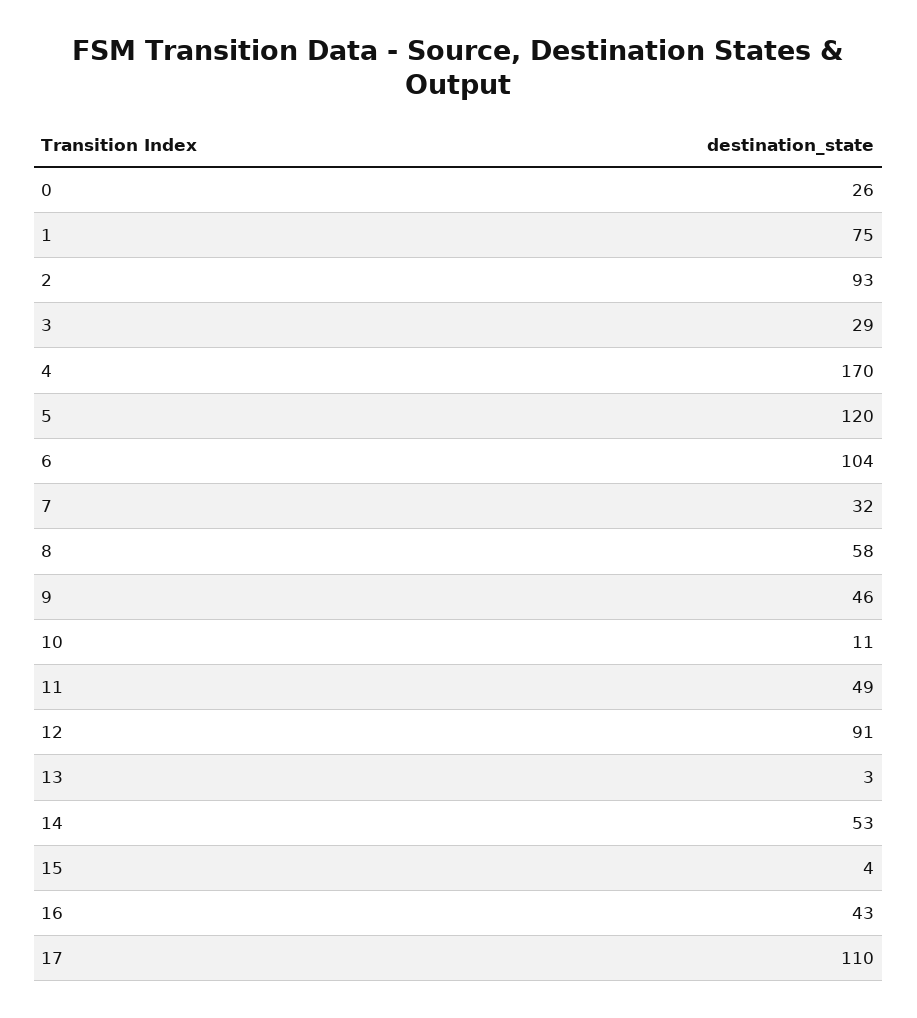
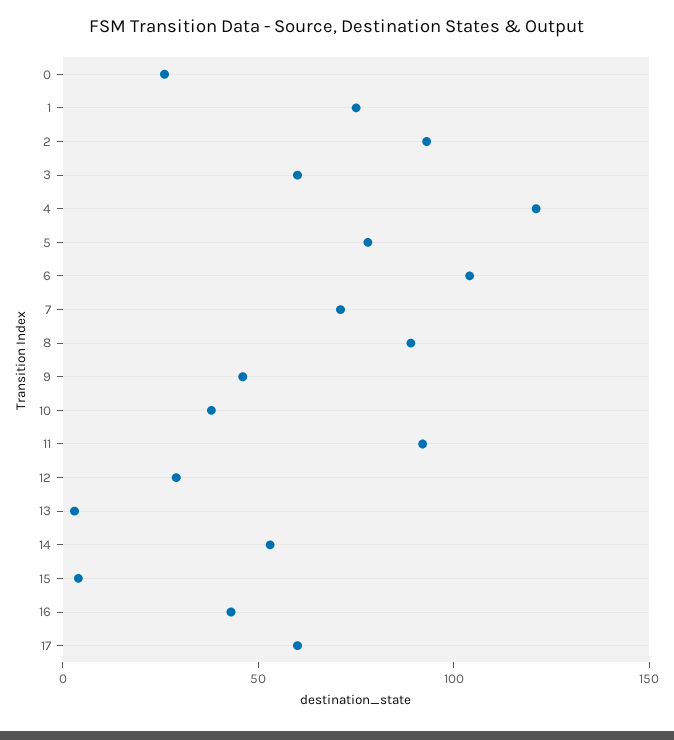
3: 29 -> 60
4: 170 -> 120
5: 120 -> 80
7: 32 -> 70
8: 58 -> 90
10: 11 -> 40
11: 49 -> 90
12: 91 -> 30
17: 110 -> 60

